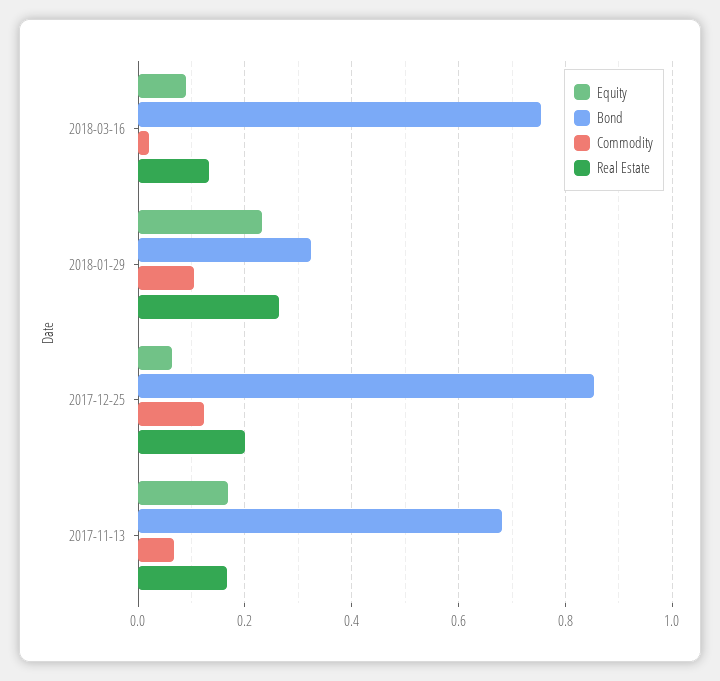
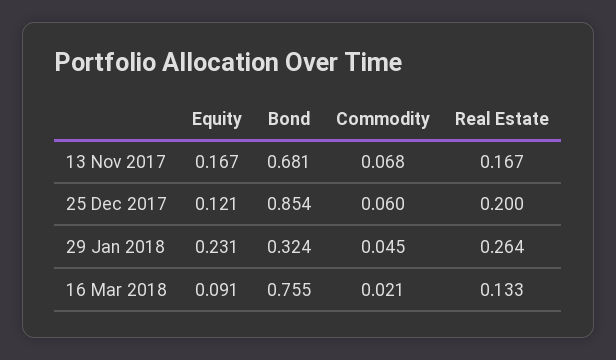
Commodity, 2018-01-29: 0.1 -> 0.045
Equity, 2017-12-25: 0.06 -> 0.121
Commodity, 2017-12-25: 0.12 -> 0.06

